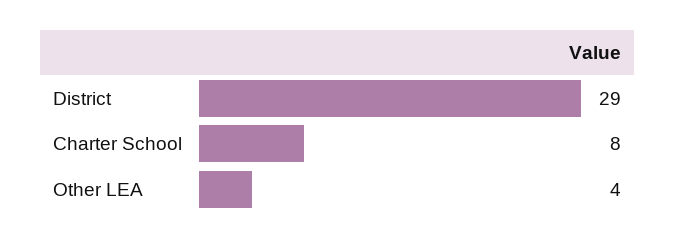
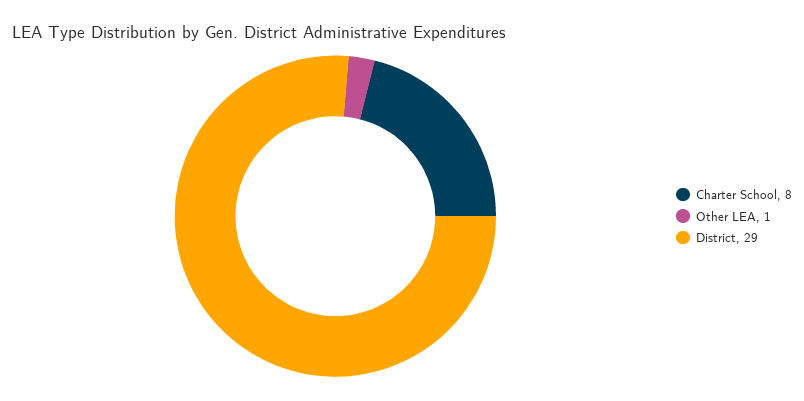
Other LEA: 4 -> 1

